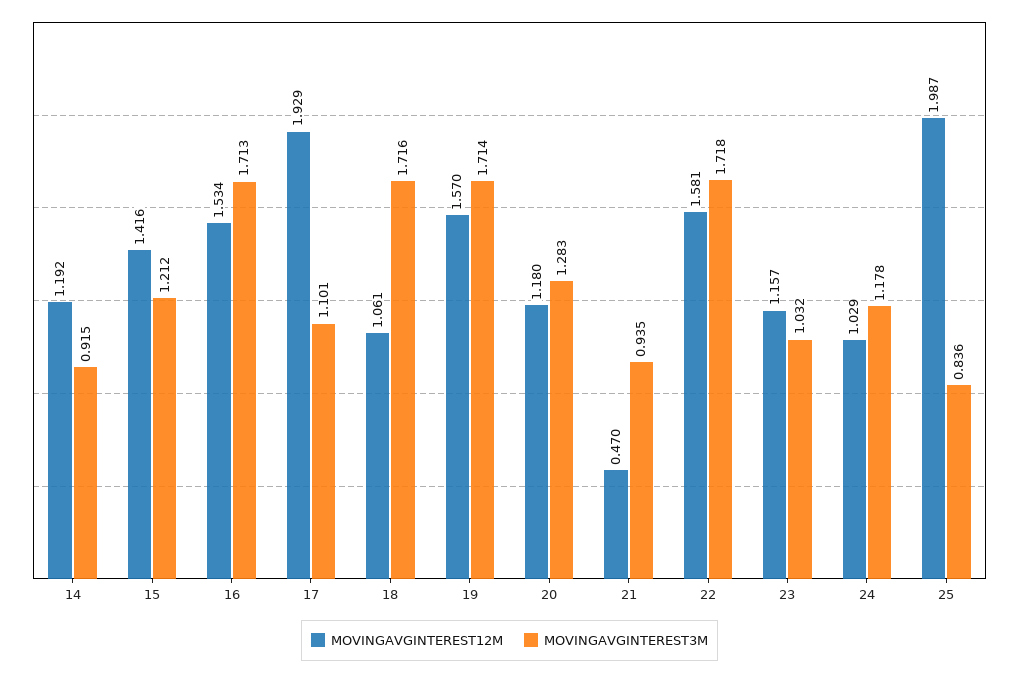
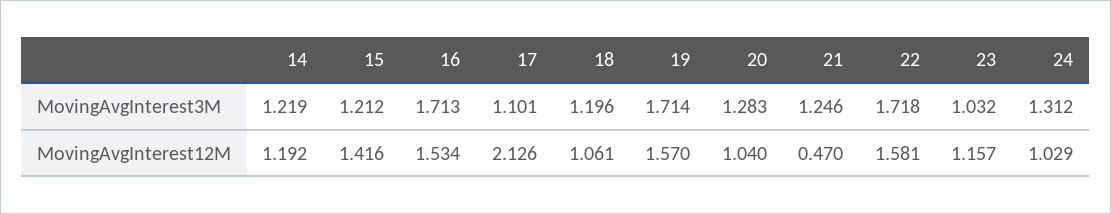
MOVINGAVGINTEREST3M, 14: 0.915 -> 1.219
MOVINGAVGINTEREST12M, 17: 1.929 -> 2.126
MOVINGAVGINTEREST3M, 18: 1.716 -> 1.196
MOVINGAVGINTEREST12M, 20: 1.18 -> 1.04
MOVINGAVGINTEREST3M, 21: 0.935 -> 1.246
MOVINGAVGINTEREST3M, 24: 1.178 -> 1.312
MOVINGAVGINTEREST12M, 25: 1.987 -> none
MOVINGAVGINTEREST3M, 25: 0.836 -> none

